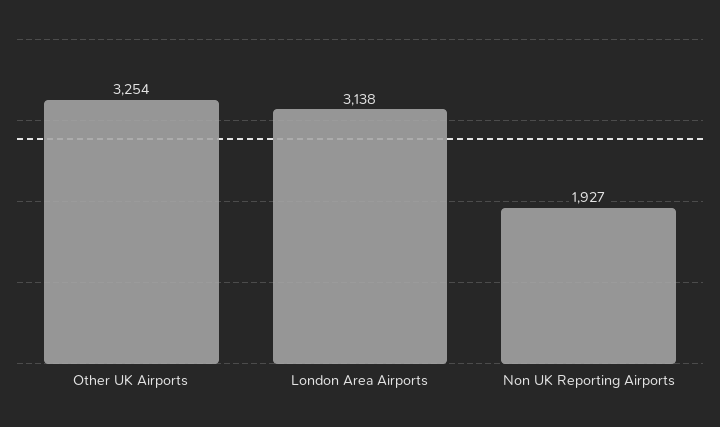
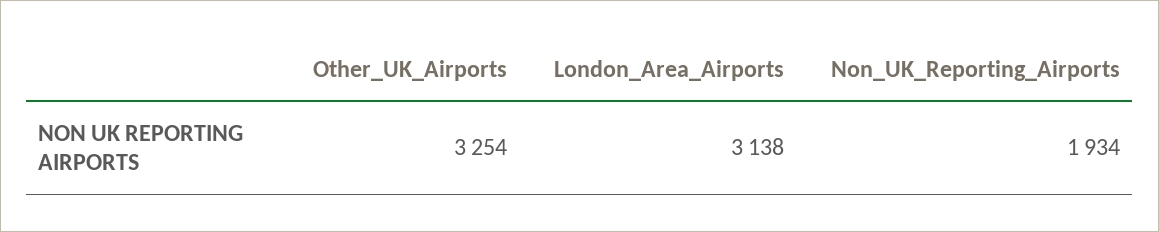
Non UK Reporting Airports: 1927 -> 1934

